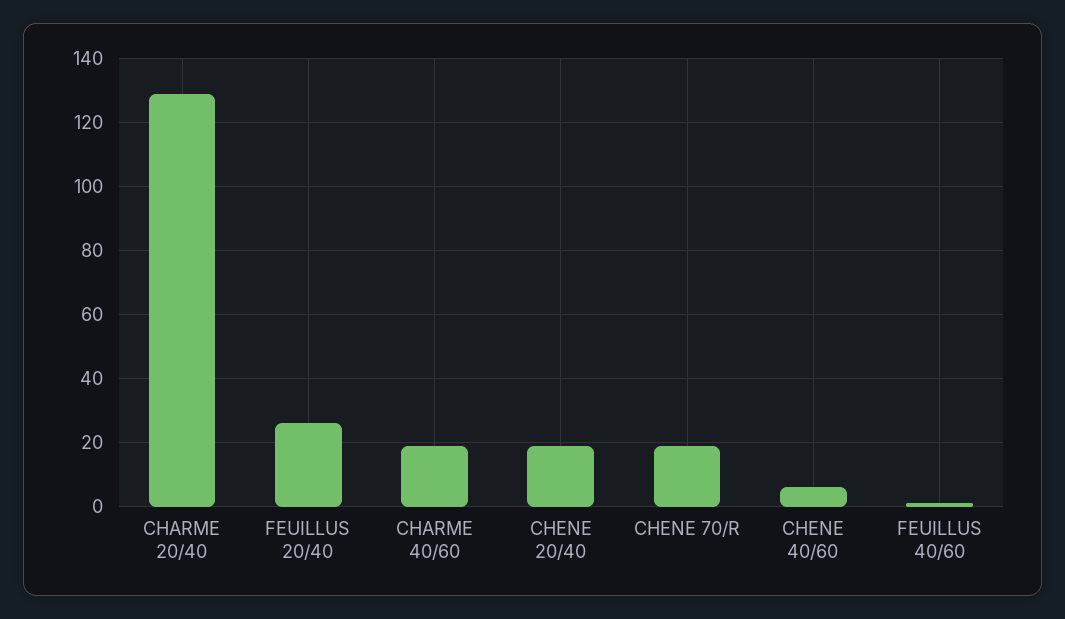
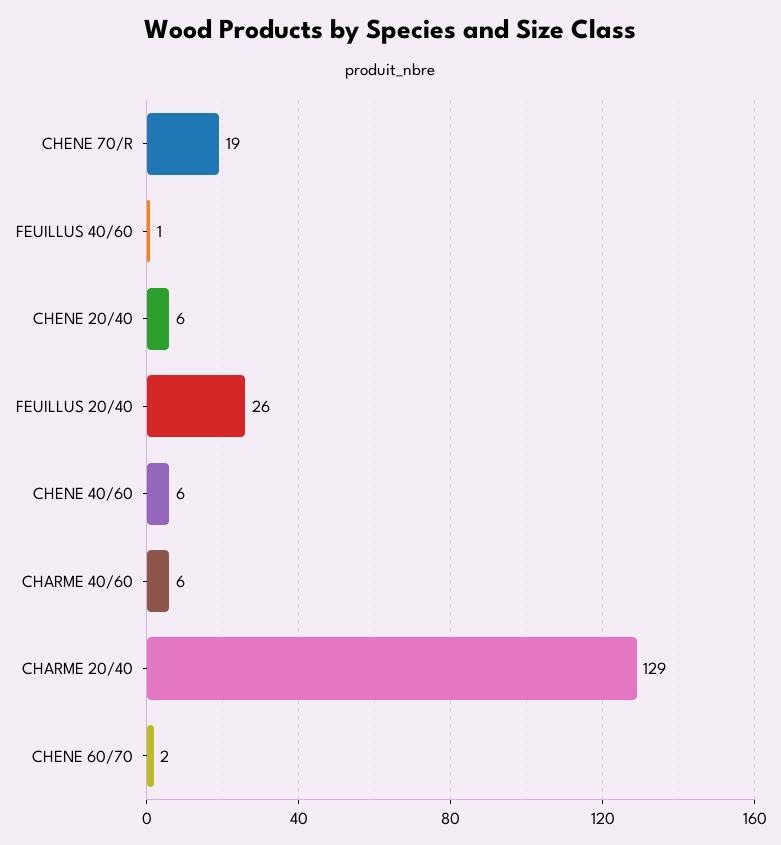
CHARME 40/60: 20 -> 6
CHENE 20/40: 20 -> 6
CHENE 60/70: none -> 2

